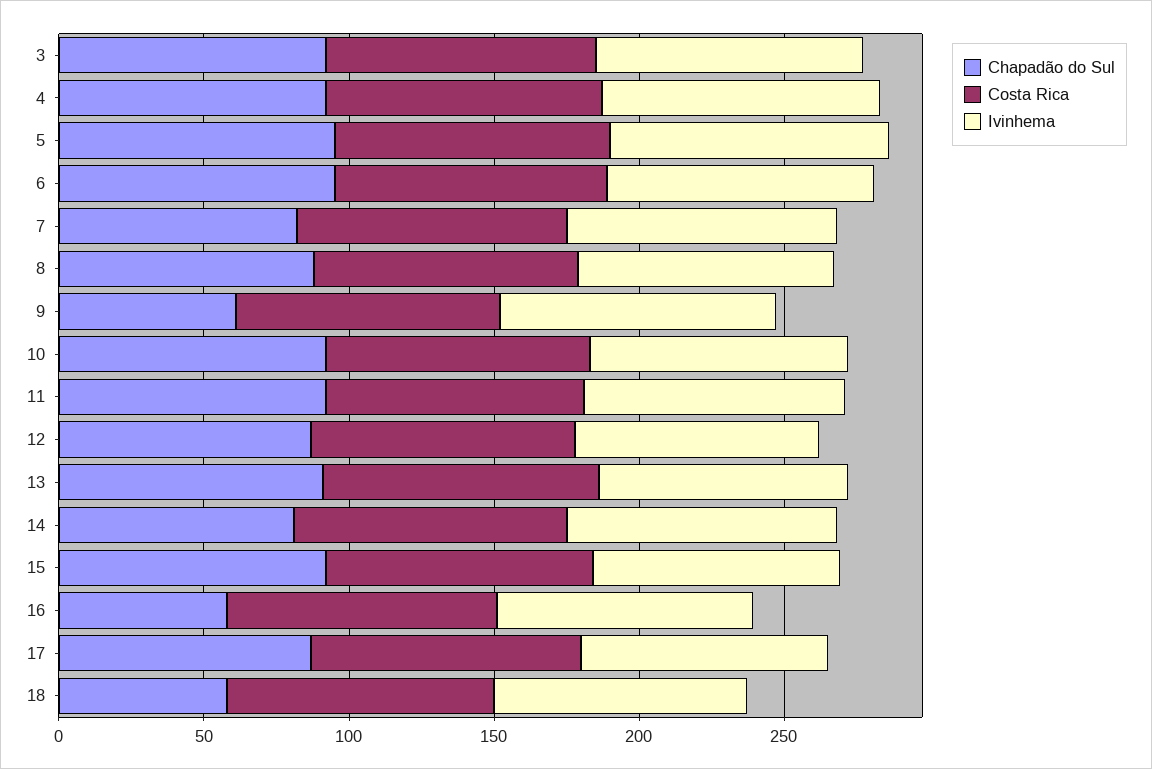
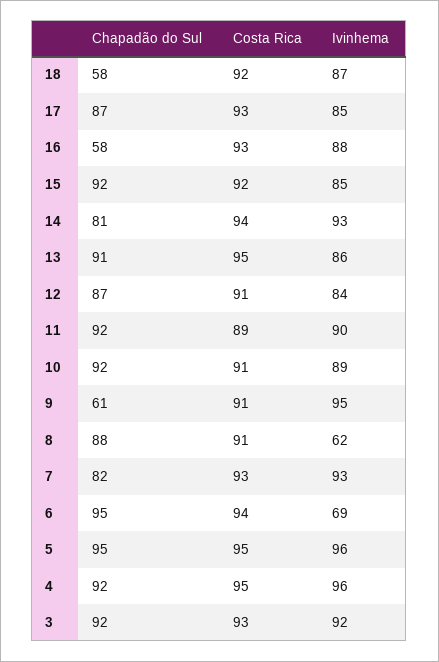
Ivinhema, 6: 90 -> 69
Ivinhema, 8: 90 -> 62

